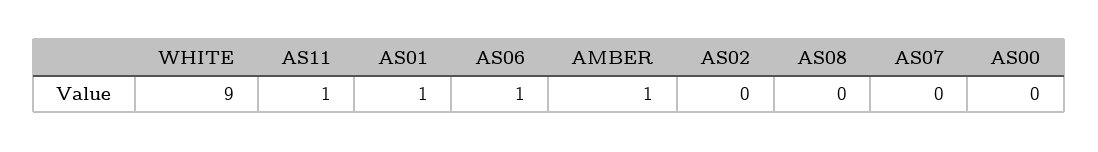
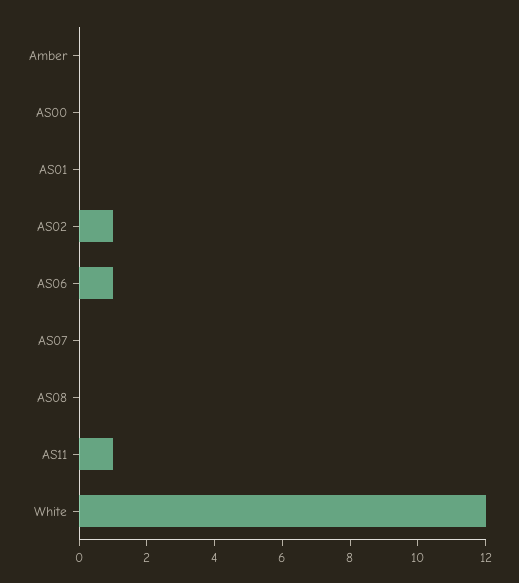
WHITE: 9 -> 12
AS01: 1 -> 0
AMBER: 1 -> 0
AS02: 0 -> 1

